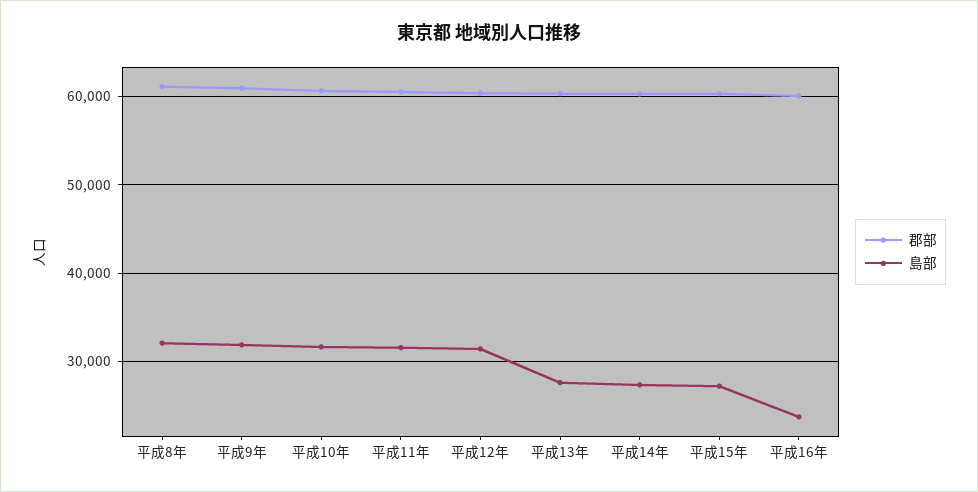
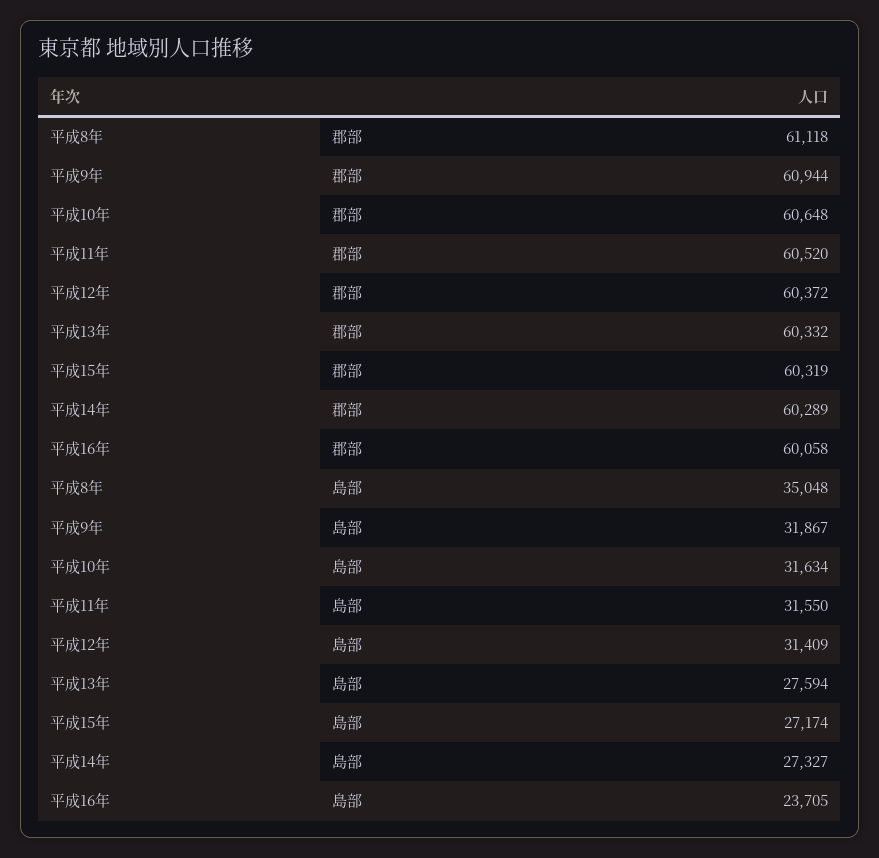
島部, 平成8年: 32000 -> 35048

